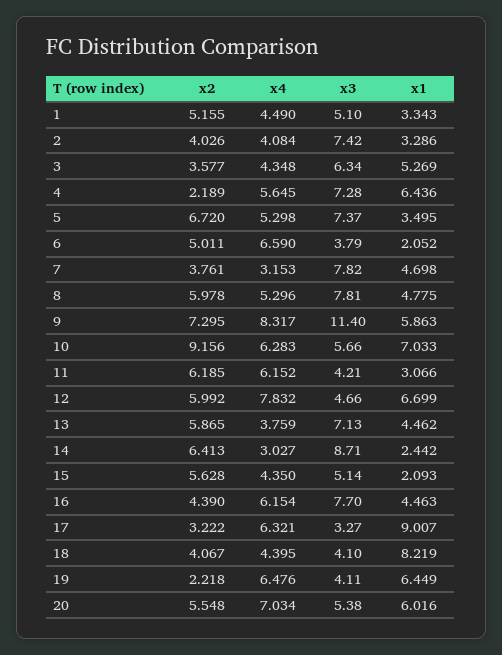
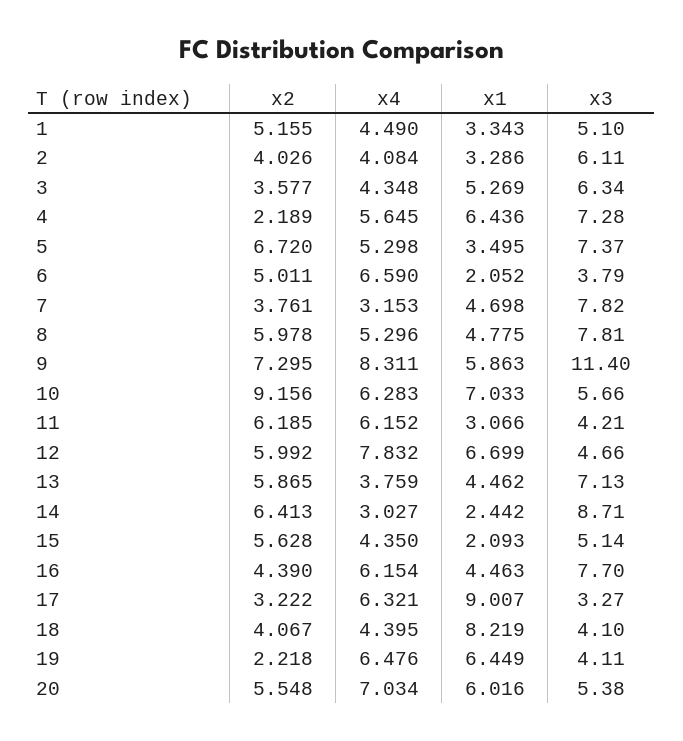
x3, 2: 7.42 -> 6.11
x4, 9: 8.317 -> 8.311

